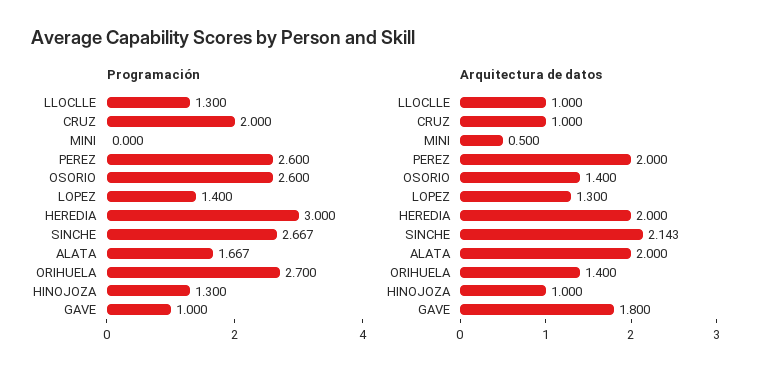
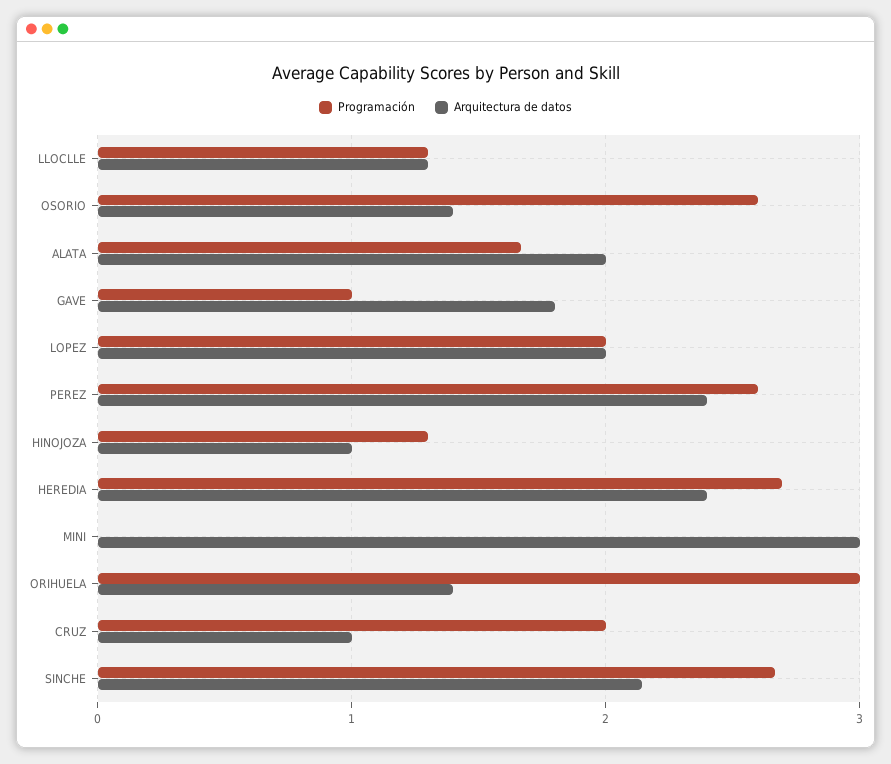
Programación, LOPEZ: 1.4 -> 2
Programación, HEREDIA: 3 -> 2.7
Programación, ORIHUELA: 2.7 -> 3
Arquitectura de datos, LLOCLLE: 1 -> 1.3
Arquitectura de datos, MINI: 0.5 -> 3
Arquitectura de datos, PEREZ: 2 -> 2.4
Arquitectura de datos, LOPEZ: 1.3 -> 2
Arquitectura de datos, HEREDIA: 2 -> 2.4

